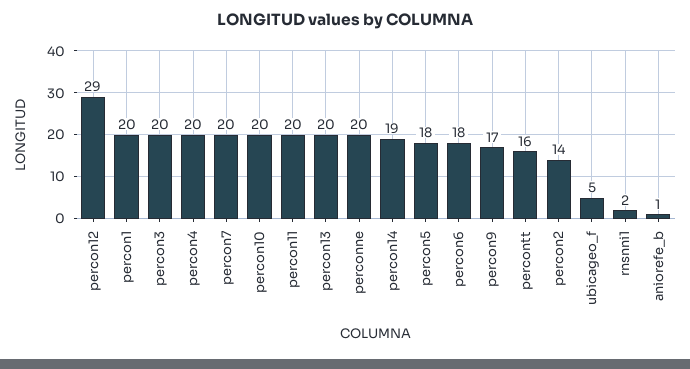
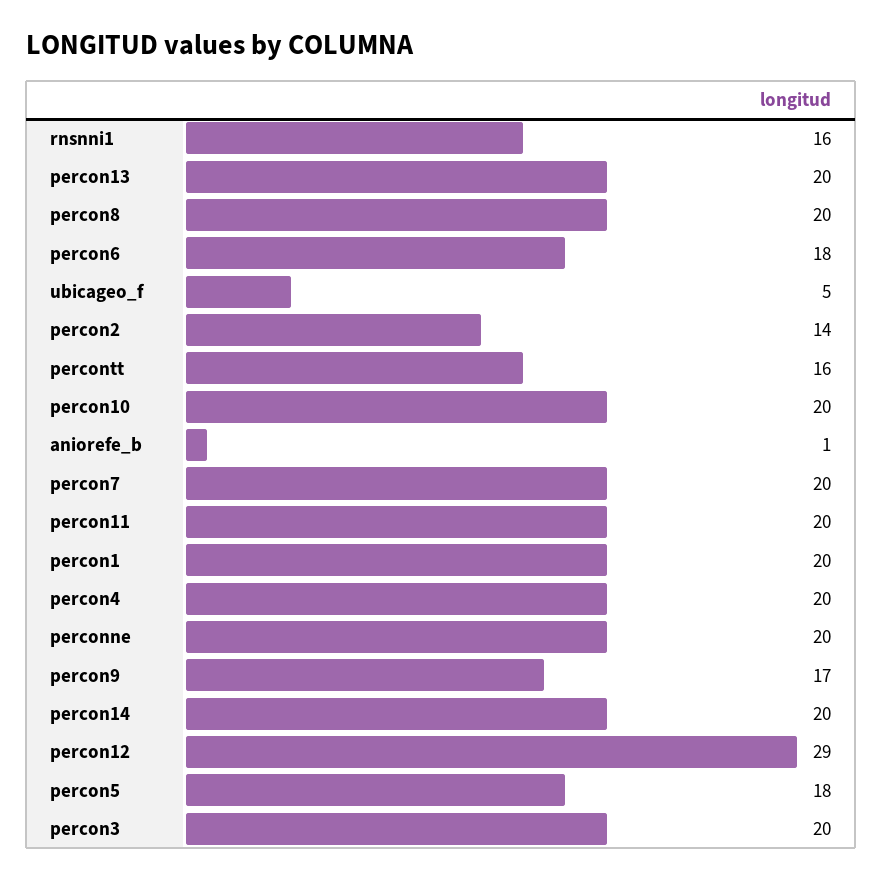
percon14: 19 -> 20
rnsnni1: 2 -> 16
percon8: none -> 20

